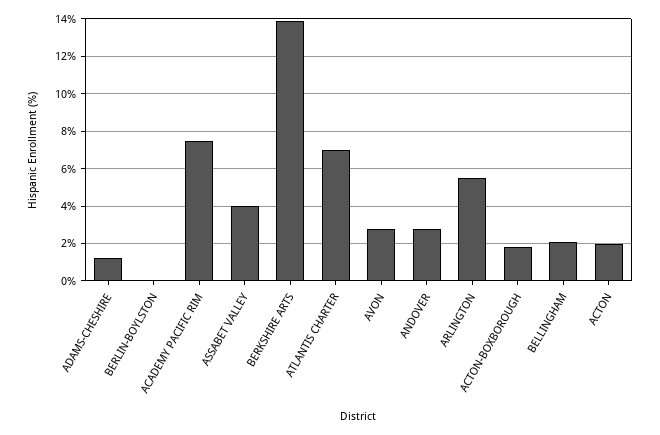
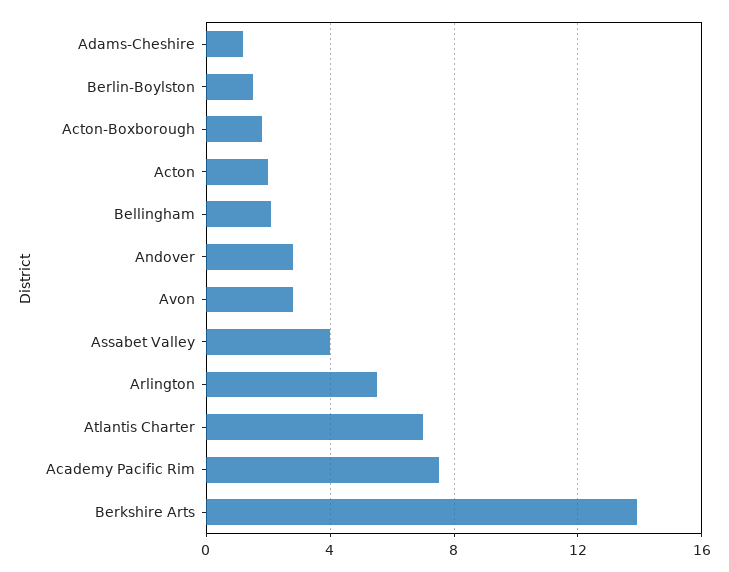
BERLIN-BOYLSTON: 0 -> 1.5

